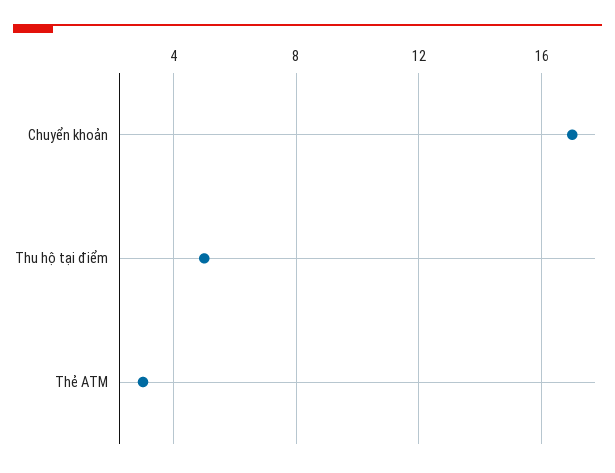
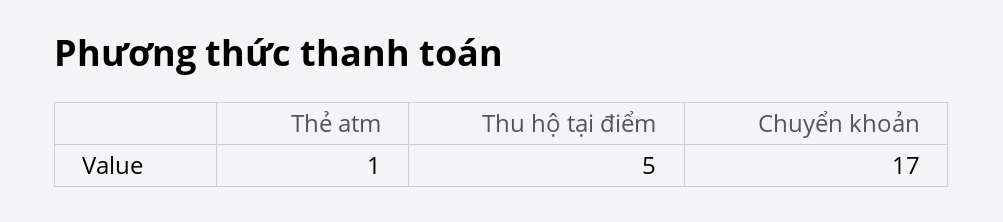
Thẻ ATM: 3 -> 1

